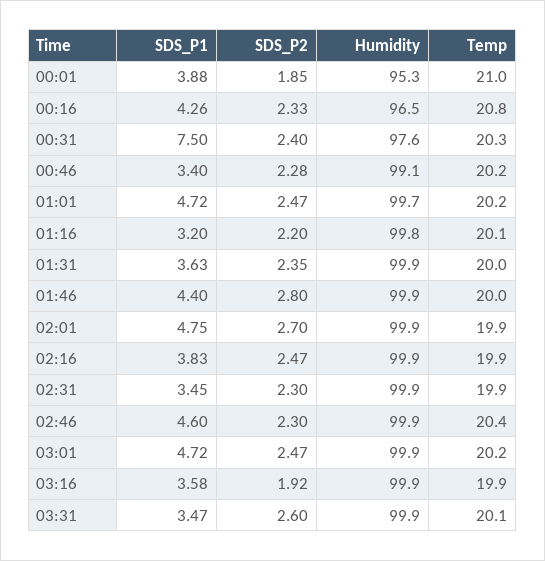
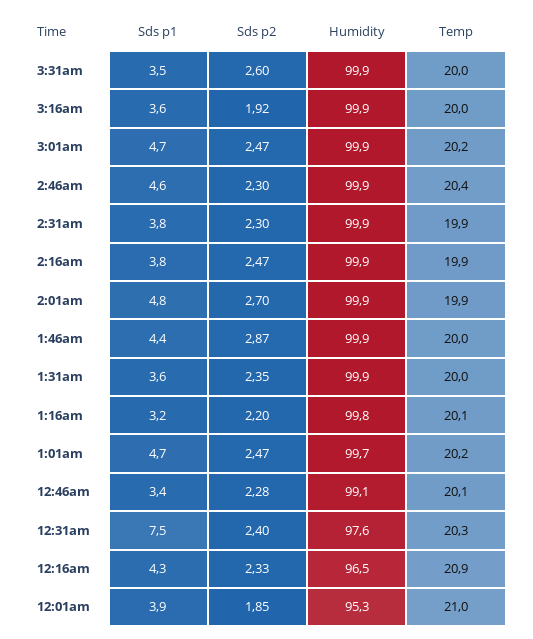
Temp, 00:16: 20.8 -> 20.9
Temp, 00:46: 20.2 -> 20.1
SDS_P2, 01:46: 2.8 -> 2.87
SDS_P1, 02:31: 3.45 -> 3.8
Temp, 03:16: 19.9 -> 20
Temp, 03:31: 20.1 -> 20

